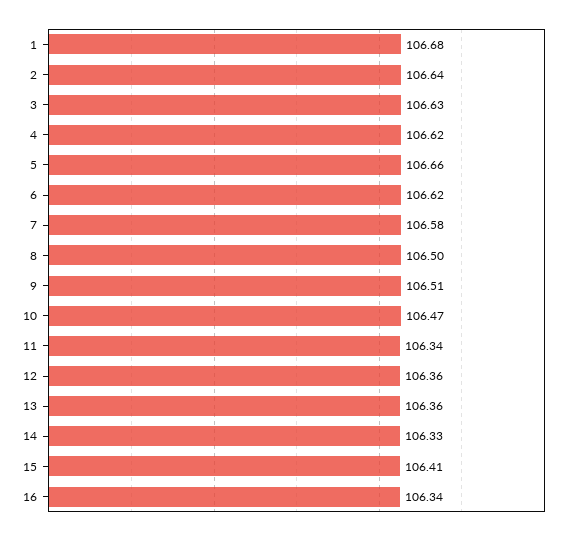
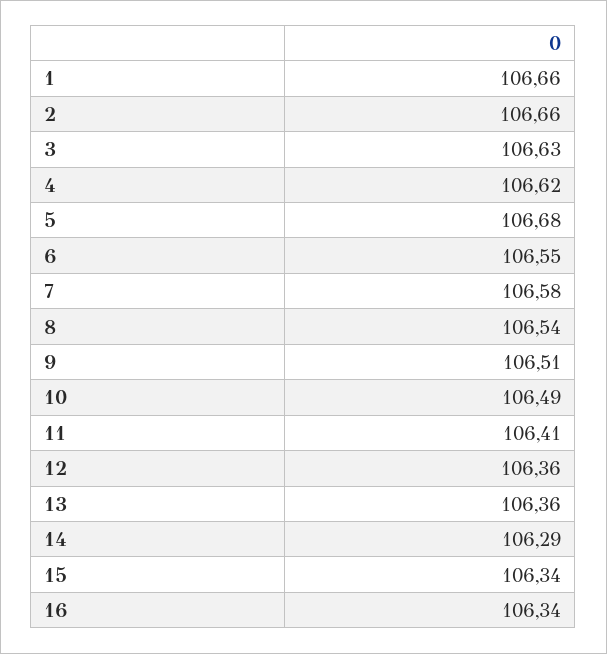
1: 106.68 -> 106.66
2: 106.64 -> 106.66
5: 106.66 -> 106.68
6: 106.62 -> 106.55
8: 106.5 -> 106.54
10: 106.47 -> 106.49
11: 106.34 -> 106.41
14: 106.33 -> 106.29
15: 106.41 -> 106.34

